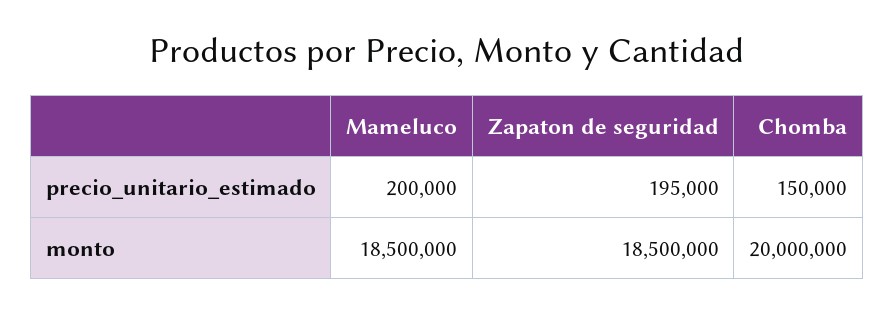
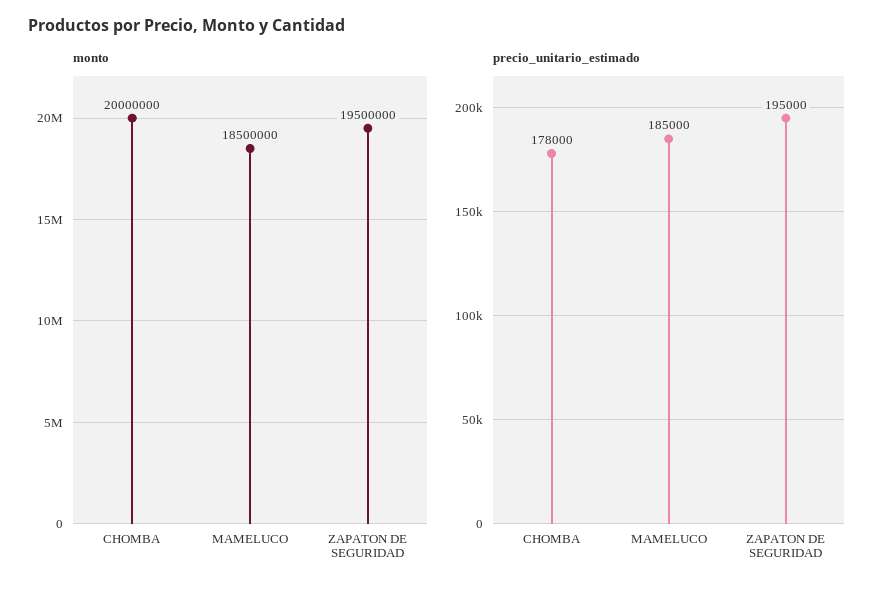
precio_unitario_estimado, Mameluco: 200000 -> 185000
precio_unitario_estimado, Chomba: 150000 -> 178000
monto, Zapaton de seguridad: 18500000 -> 19500000

